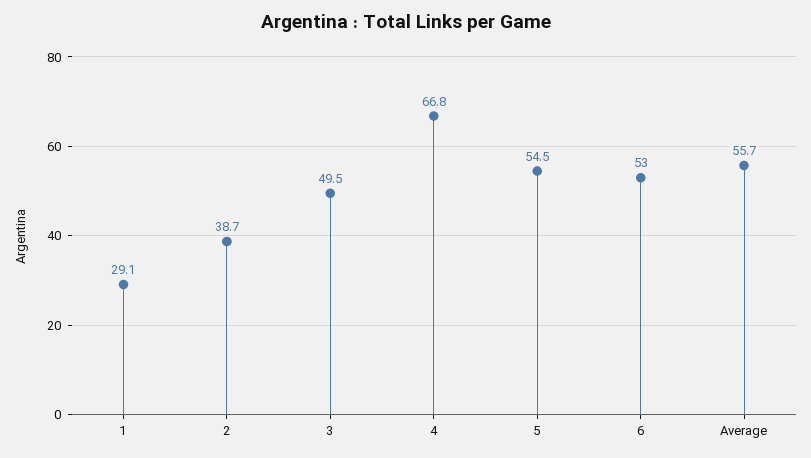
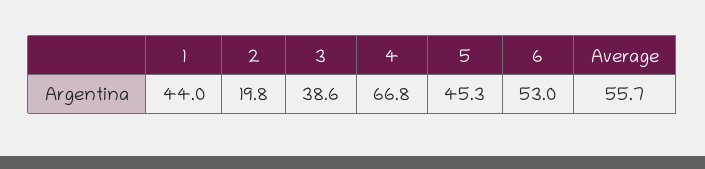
1: 29.1 -> 44
2: 38.7 -> 19.8
3: 49.5 -> 38.6
5: 54.5 -> 45.3

